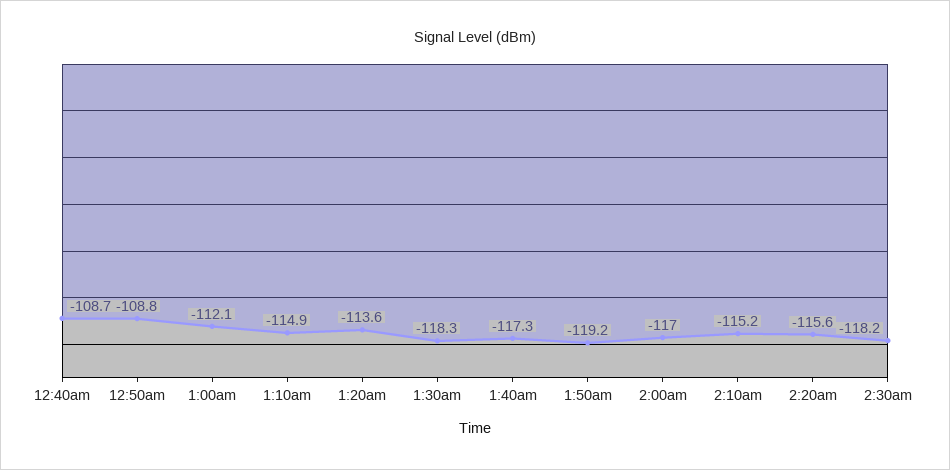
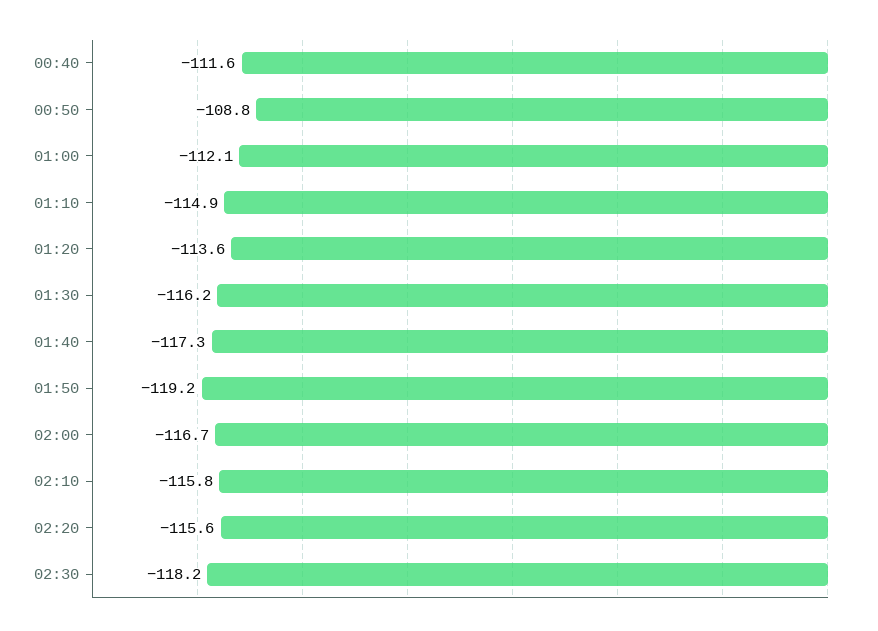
12:40am: -108.7 -> -111.6
1:30am: -118.3 -> -116.2
2:00am: -117 -> -116.7
2:10am: -115.2 -> -115.8

